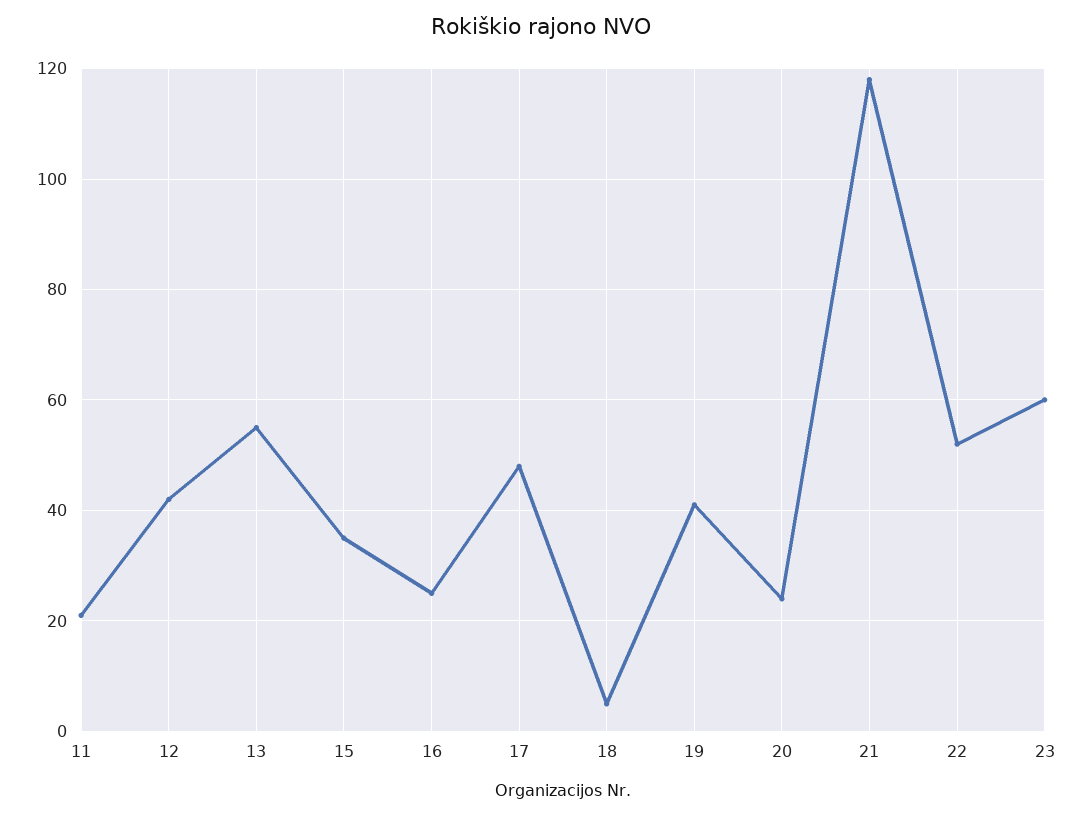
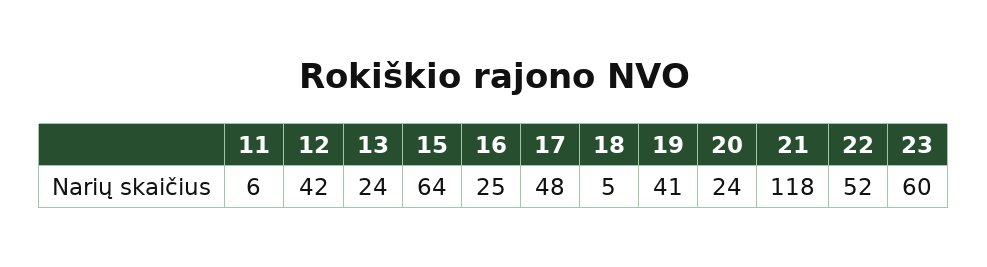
11: 20 -> 6
13: 55 -> 24
15: 35 -> 64

